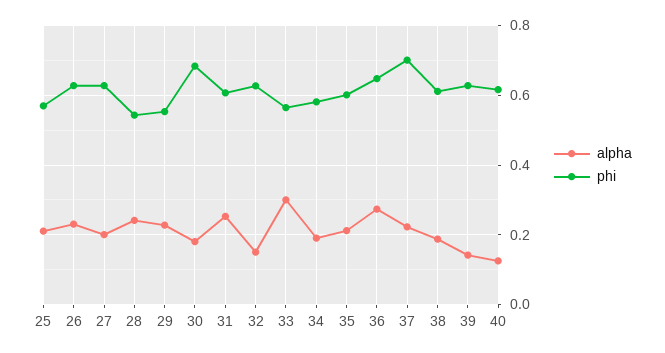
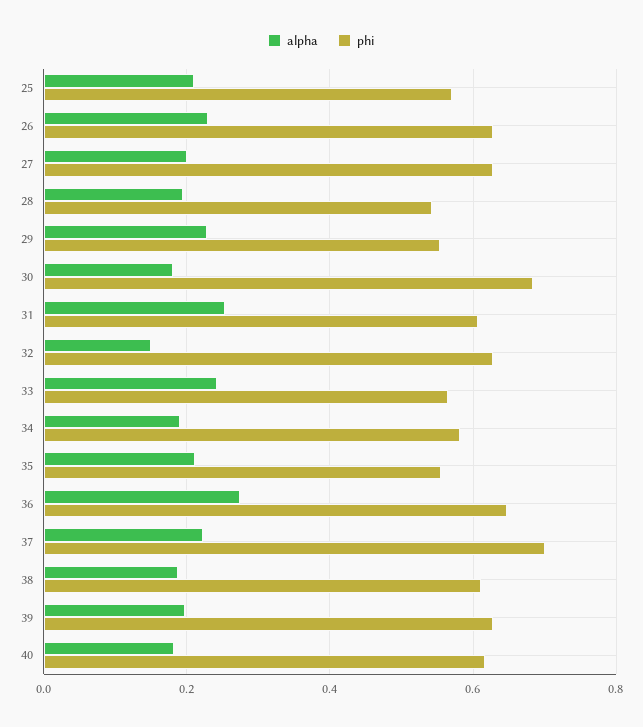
alpha, 28: 0.24 -> 0.2
alpha, 33: 0.3 -> 0.24
phi, 35: 0.6 -> 0.56
alpha, 39: 0.14 -> 0.2
alpha, 40: 0.12 -> 0.18

